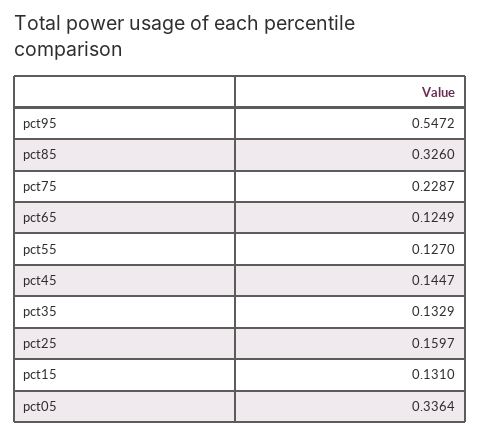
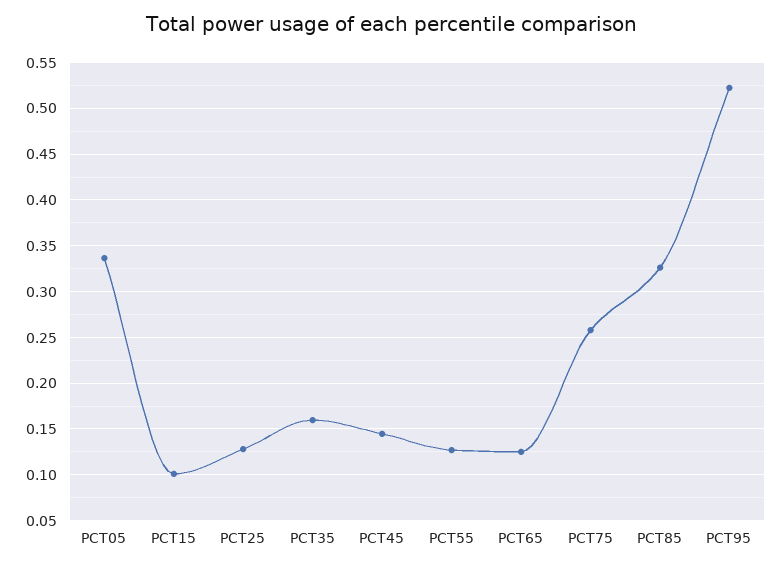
pct95: 0.5472 -> 0.52
pct75: 0.2287 -> 0.26
pct35: 0.1329 -> 0.16
pct25: 0.1597 -> 0.13
pct15: 0.131 -> 0.1

